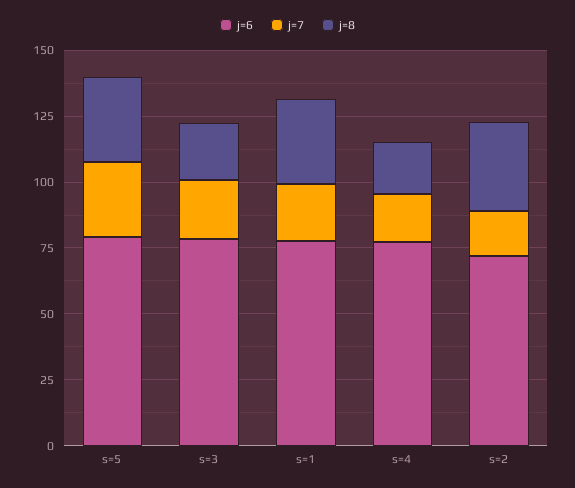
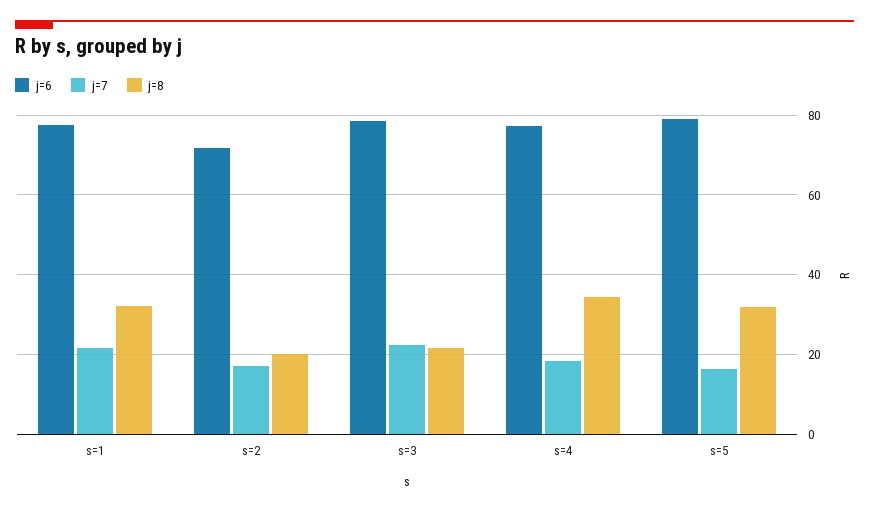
j=7, s=5: 30 -> 16
j=8, s=4: 20 -> 34
j=8, s=2: 35 -> 20

